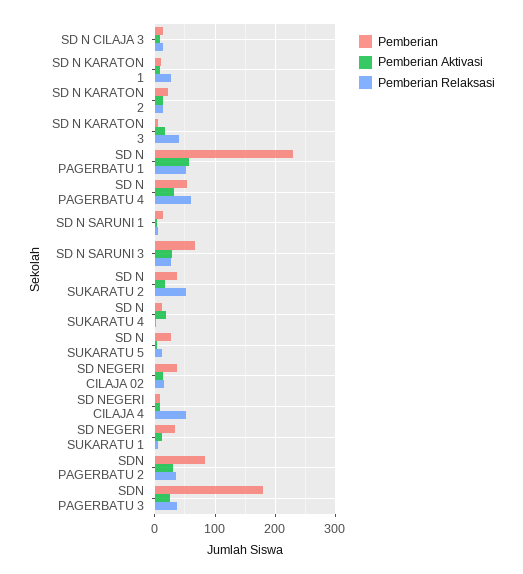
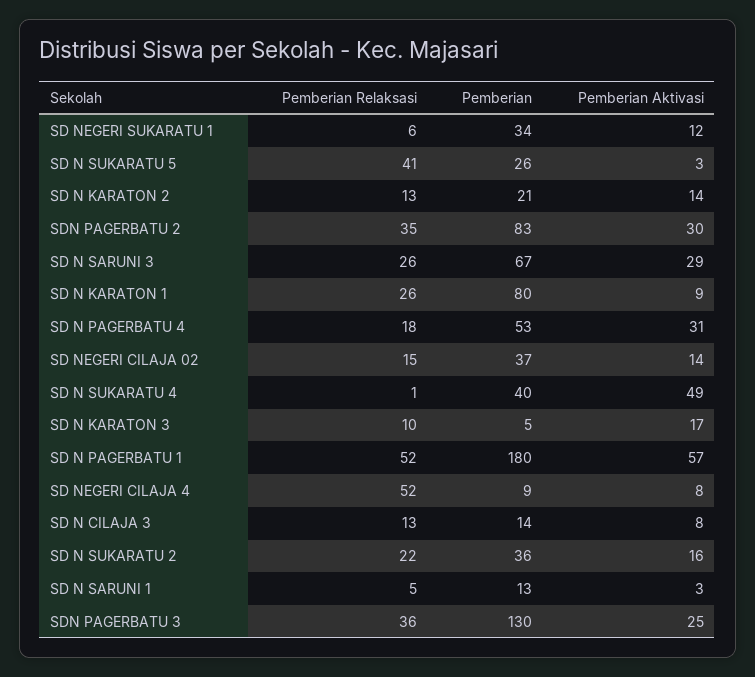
Pemberian, SD N KARATON 1: 10 -> 80
Pemberian Relaksasi, SD N KARATON 3: 40 -> 10
Pemberian, SD N PAGERBATU 1: 230 -> 180
Pemberian Relaksasi, SD N PAGERBATU 4: 60 -> 18
Pemberian Relaksasi, SD N SUKARATU 2: 50 -> 22
Pemberian, SD N SUKARATU 4: 10 -> 40
Pemberian Aktivasi, SD N SUKARATU 4: 20 -> 49
Pemberian Relaksasi, SD N SUKARATU 5: 10 -> 41
Pemberian, SDN PAGERBATU 3: 180 -> 130

